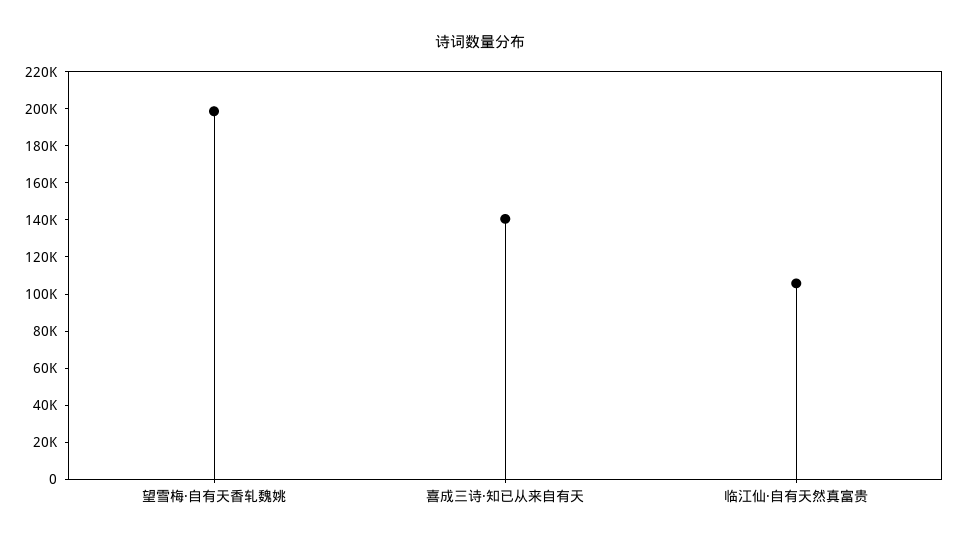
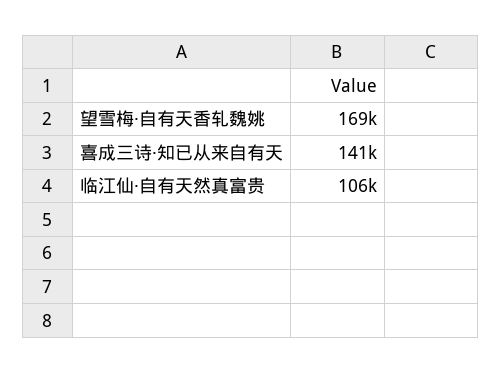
望雪梅·自有天香轧魏姚: 200000 -> 169000

